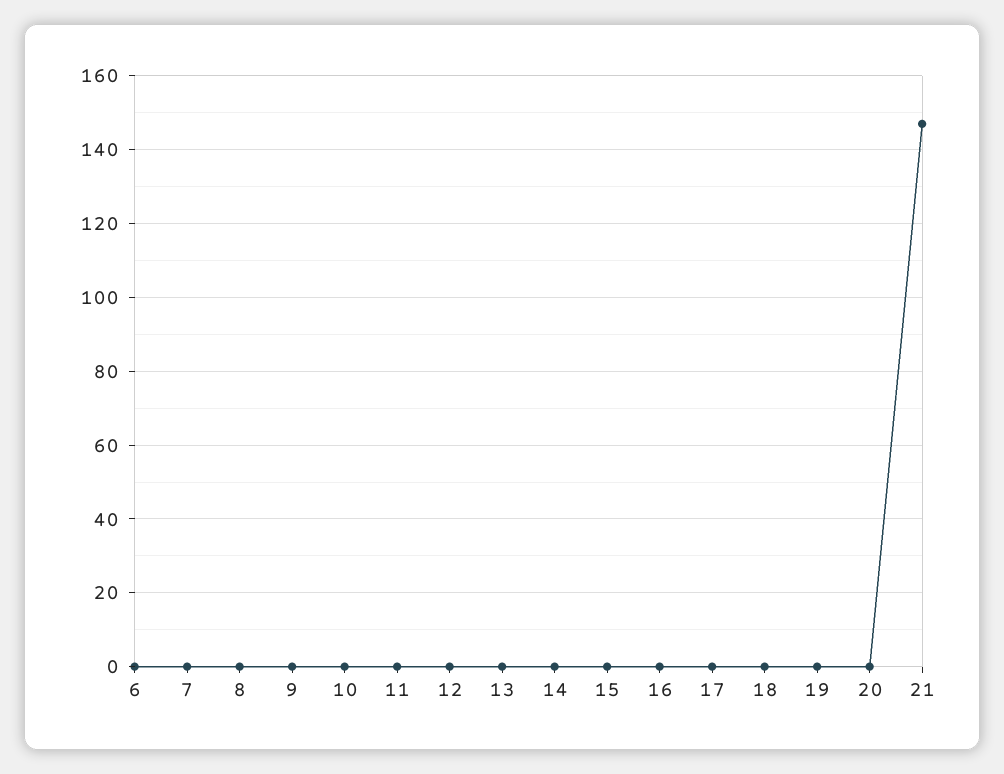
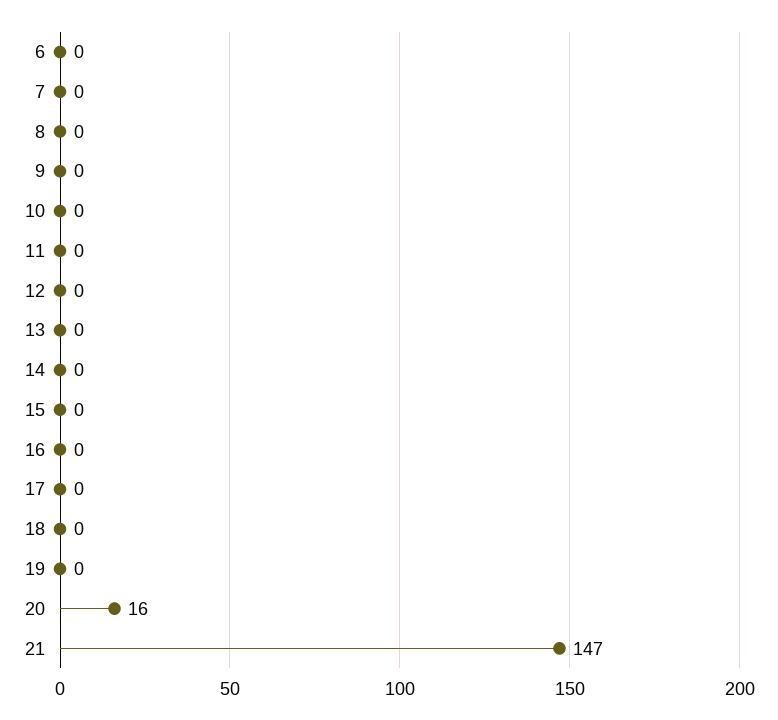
20: 0 -> 16

